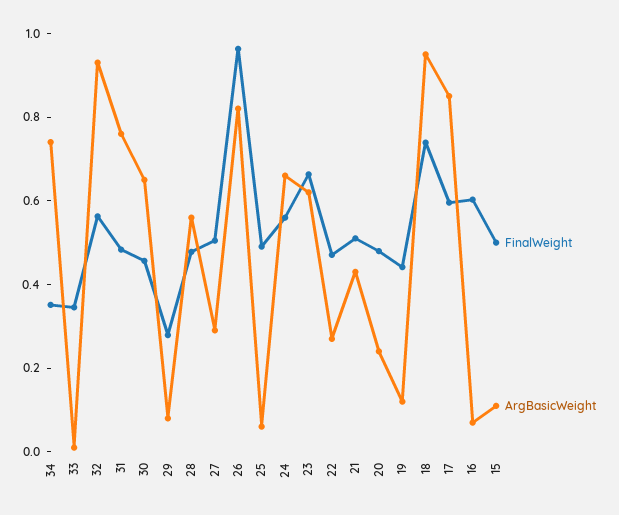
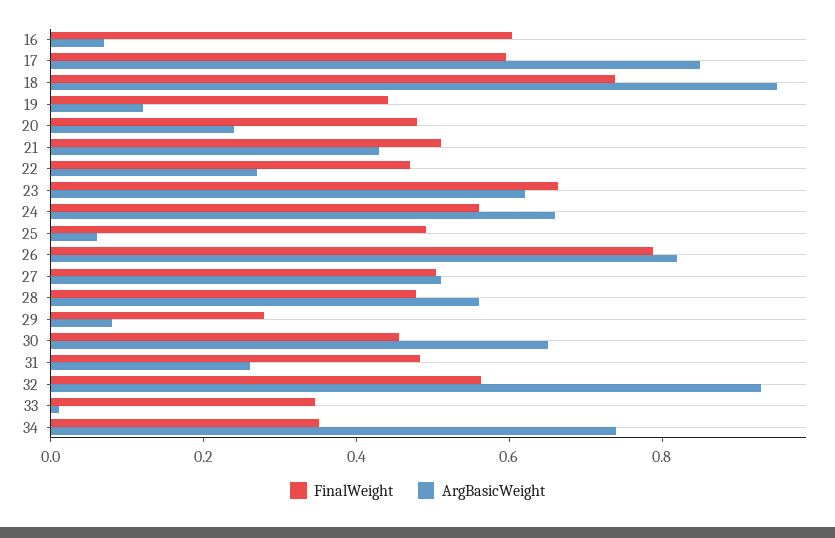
ArgBasicWeight, 31: 0.75 -> 0.25
ArgBasicWeight, 27: 0.3 -> 0.5
FinalWeight, 26: 0.95 -> 0.8
FinalWeight, 15: 0.5 -> none
ArgBasicWeight, 15: 0.1 -> none

